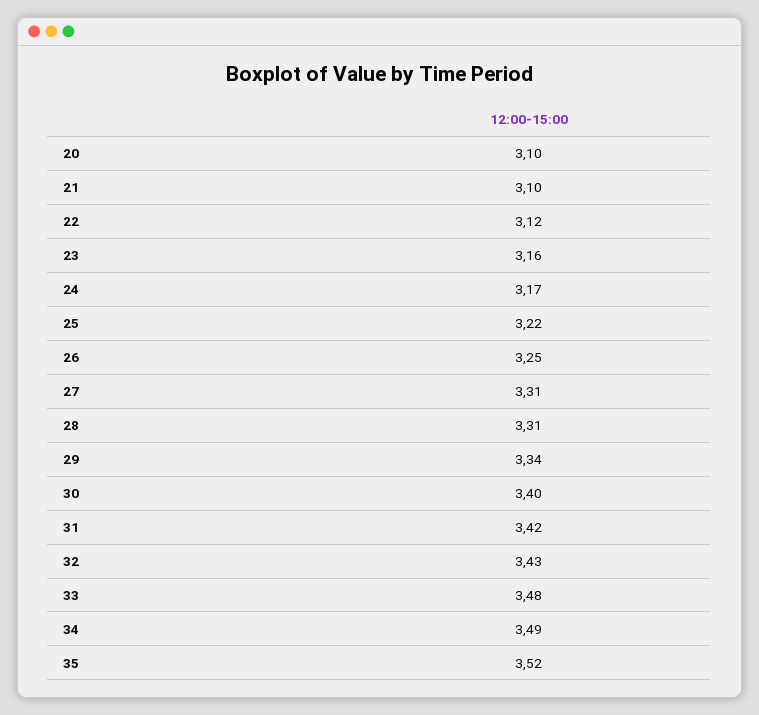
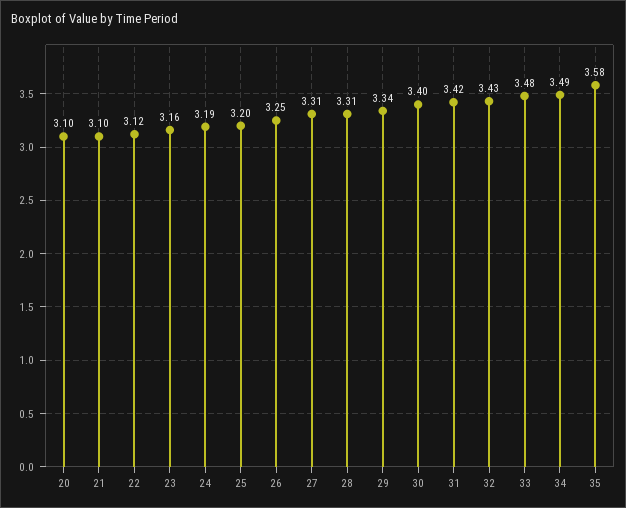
24: 3.17 -> 3.19
25: 3.22 -> 3.2
35: 3.52 -> 3.58

